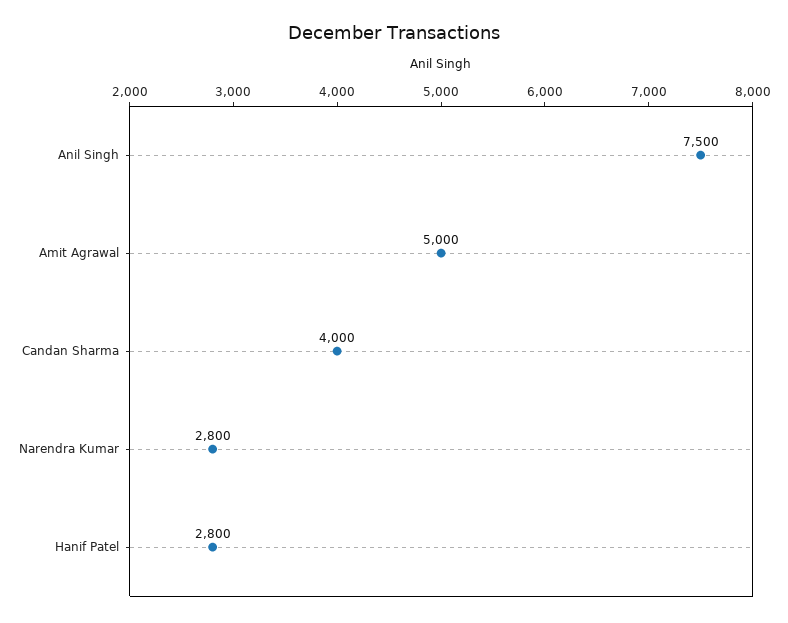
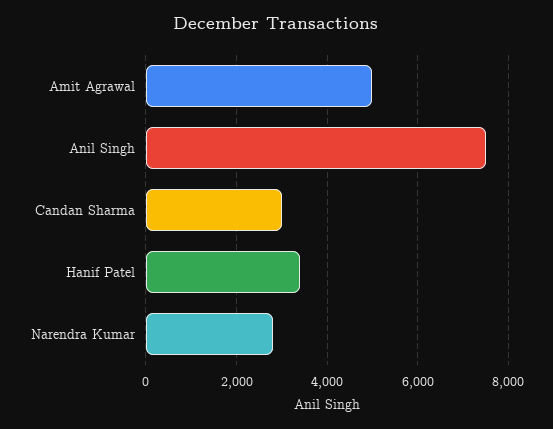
Candan Sharma: 4000 -> 3000
Hanif Patel: 2800 -> 3400

